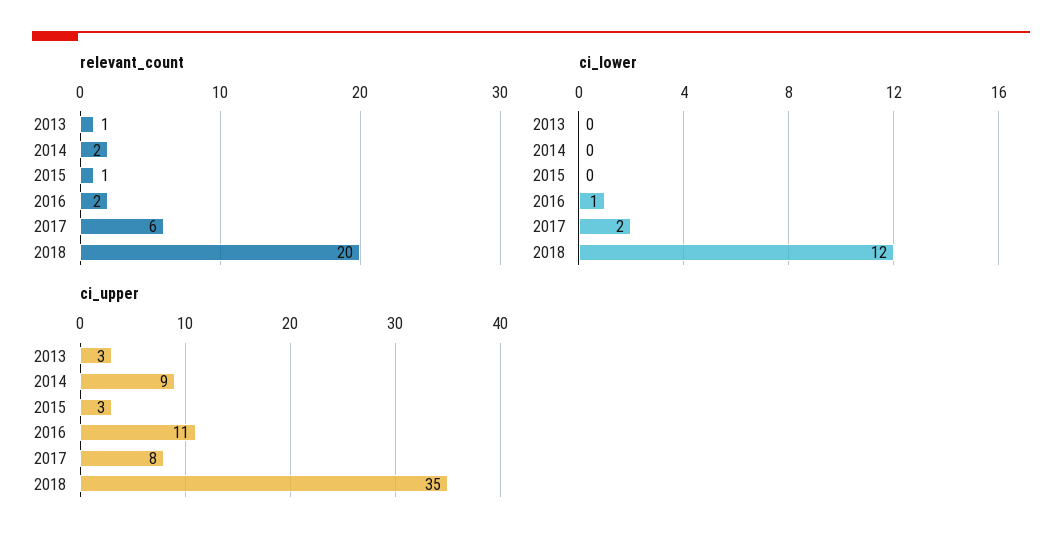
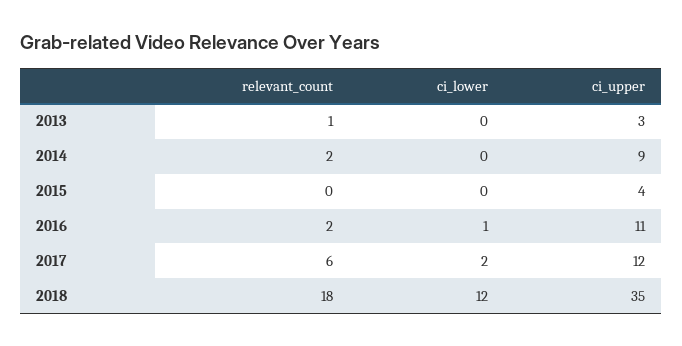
relevant_count, 2015: 1 -> 0
relevant_count, 2018: 20 -> 18
ci_upper, 2015: 3 -> 4
ci_upper, 2017: 8 -> 12

